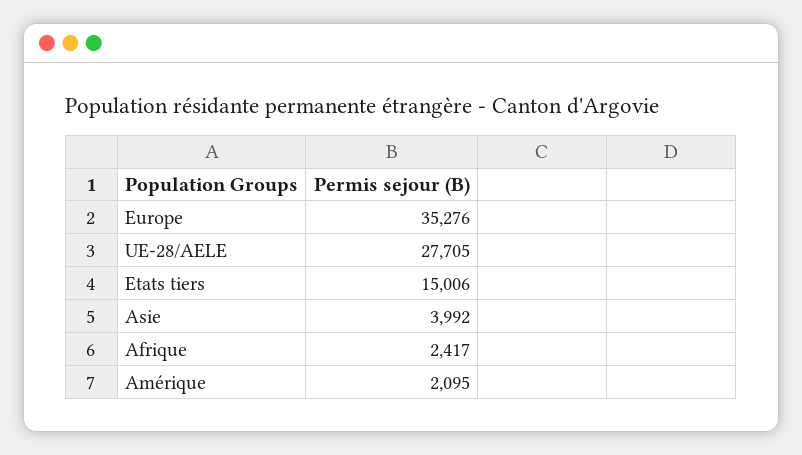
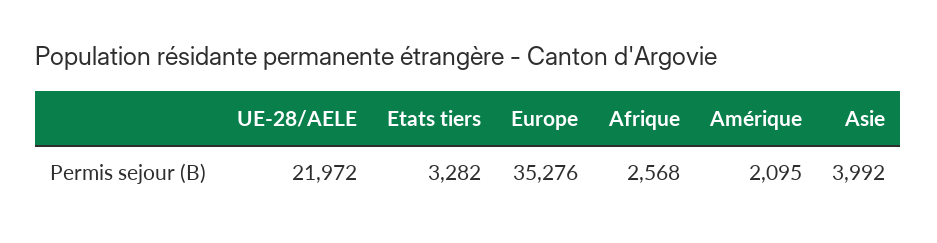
UE-28/AELE: 27705 -> 21972
Etats tiers: 15006 -> 3282
Afrique: 2417 -> 2568

